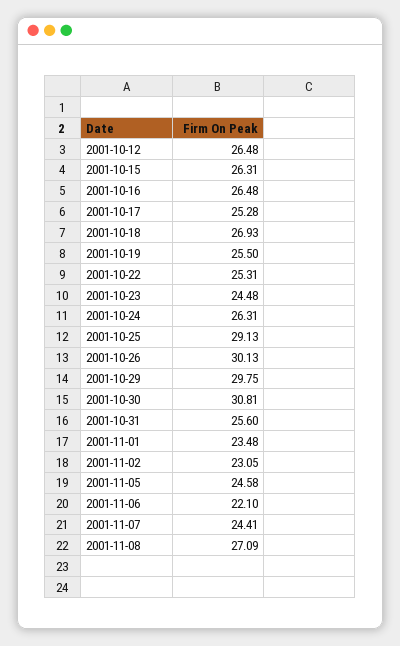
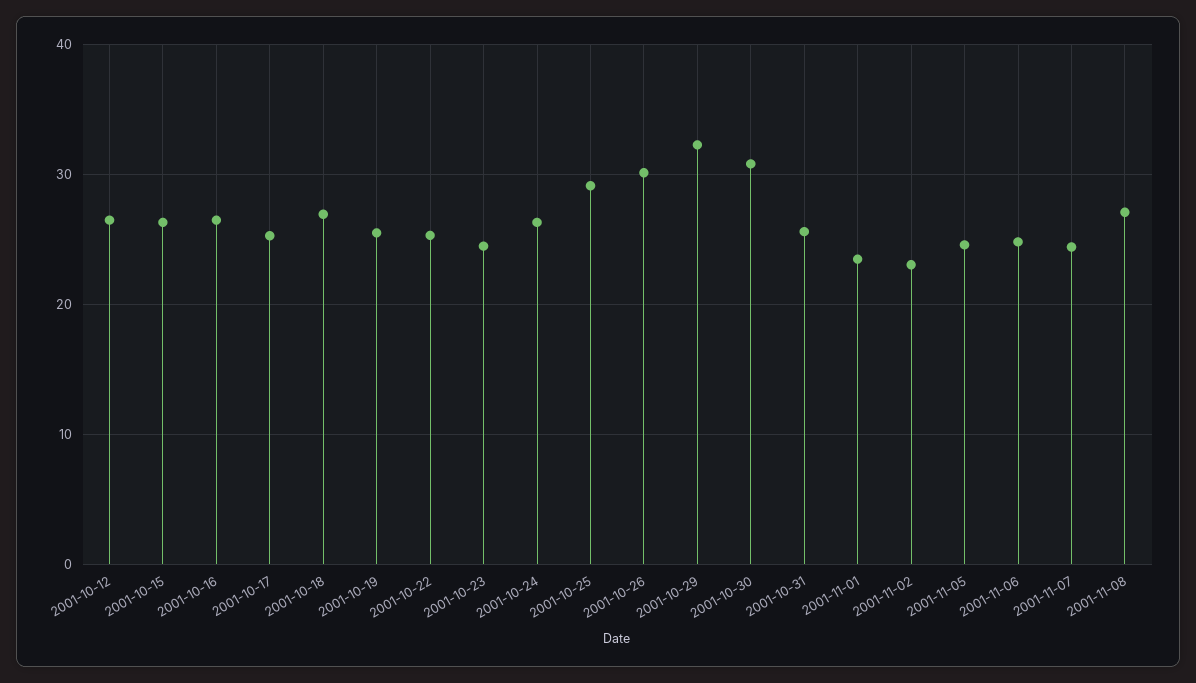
2001-10-29: 29.75 -> 32
2001-11-06: 22.1 -> 25

